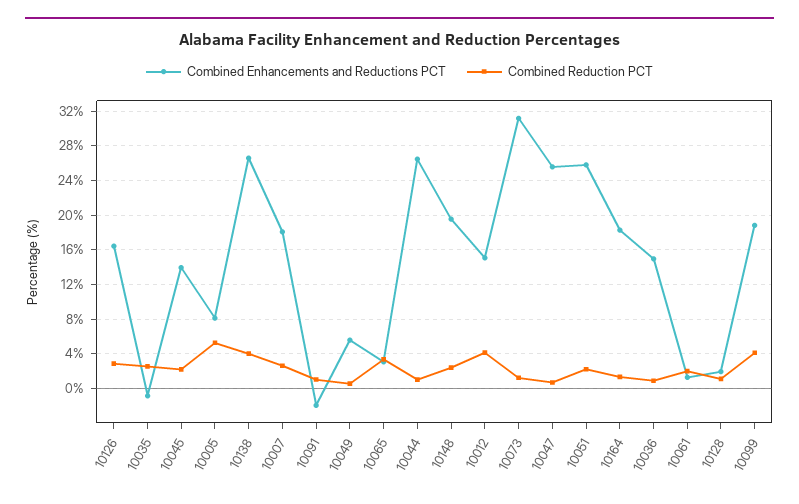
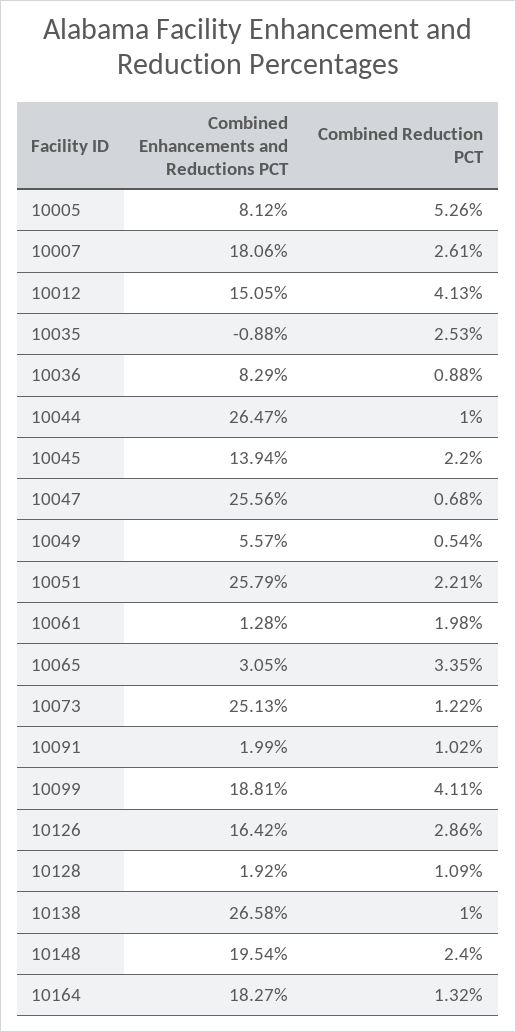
Combined Reduction PCT, 10138: 4 -> 1
Combined Enhancements and Reductions PCT, 10091: -2 -> 1.99
Combined Enhancements and Reductions PCT, 10073: 31 -> 25.13
Combined Enhancements and Reductions PCT, 10036: 15 -> 8.29

